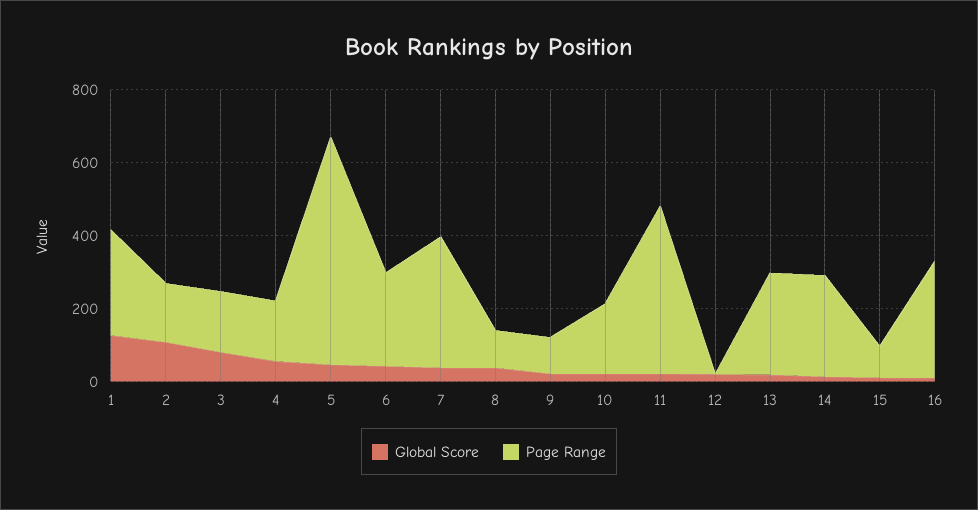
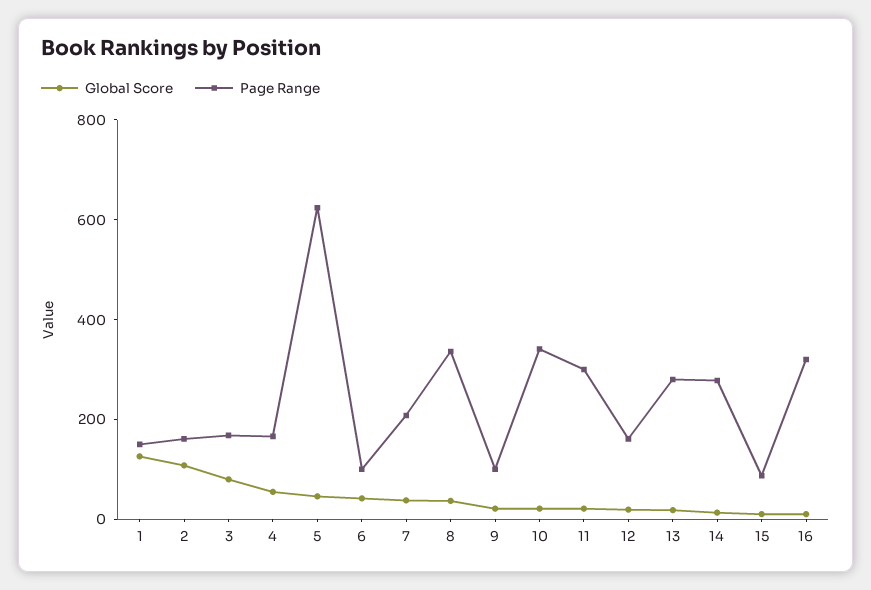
Page Range, 1: 300 -> 150
Page Range, 6: 250 -> 100
Page Range, 7: 350 -> 200
Page Range, 8: 100 -> 350
Page Range, 10: 200 -> 350
Page Range, 11: 450 -> 300
Page Range, 12: 0 -> 150

